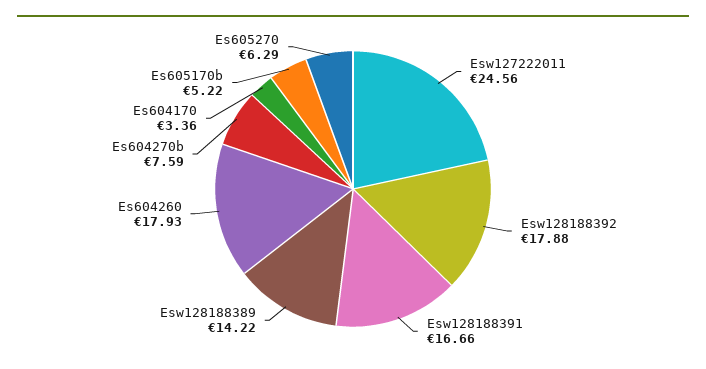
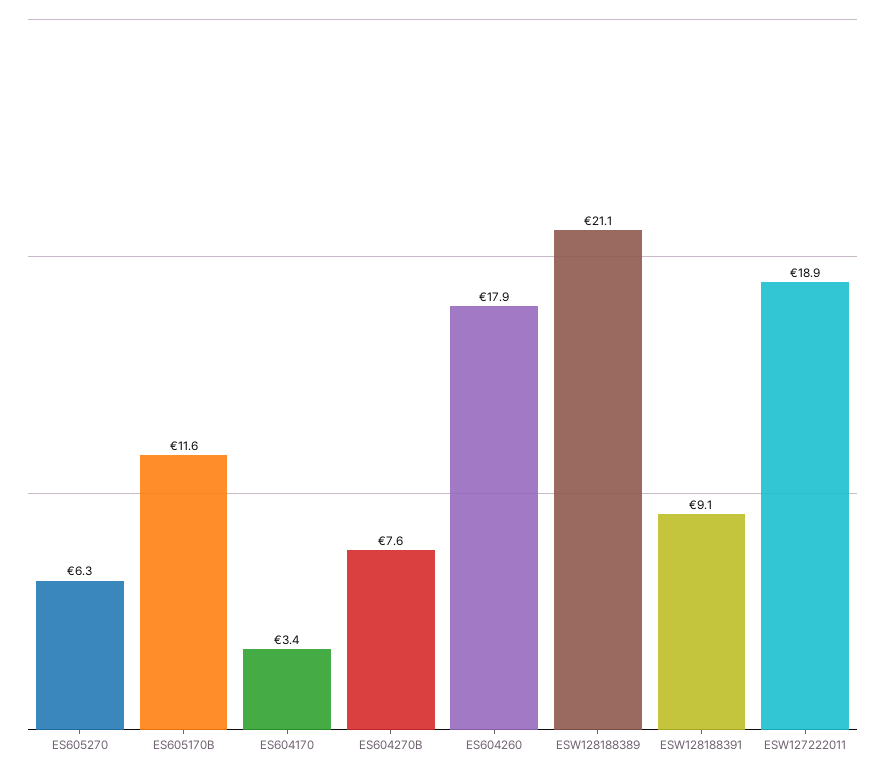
Esw127222011: 24.56 -> 18.9
Esw128188392: 17.88 -> none
Esw128188391: 16.66 -> 9.1
Esw128188389: 14.22 -> 21.1
Es605170b: 5.22 -> 11.6

